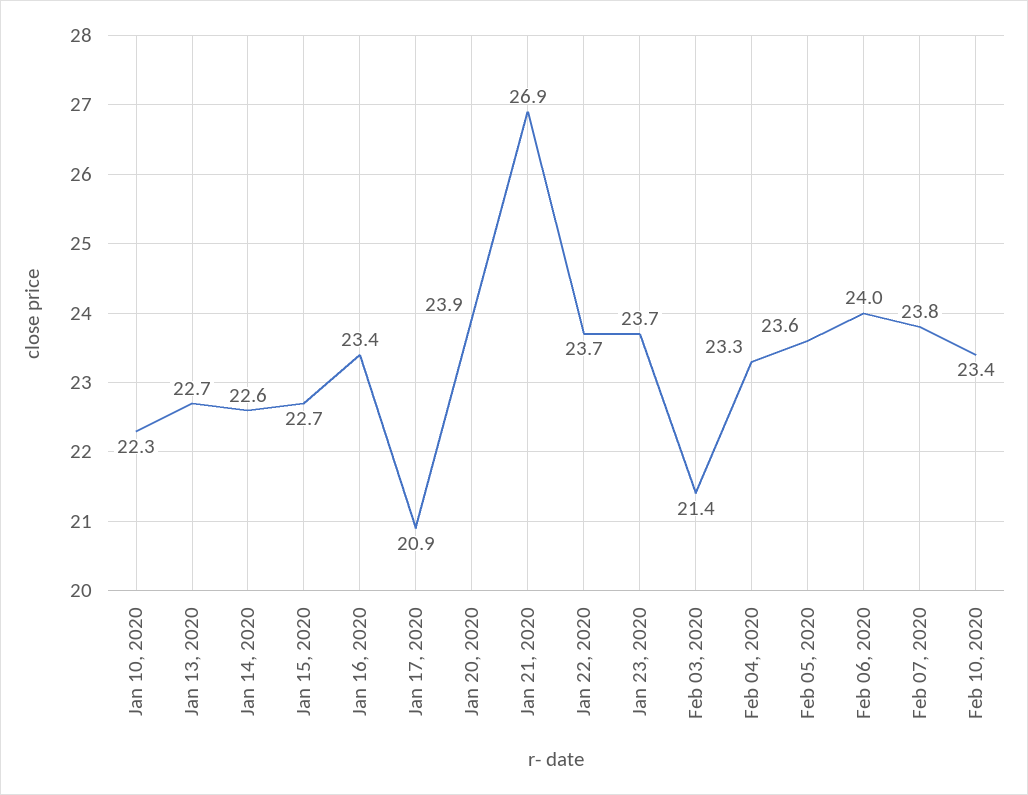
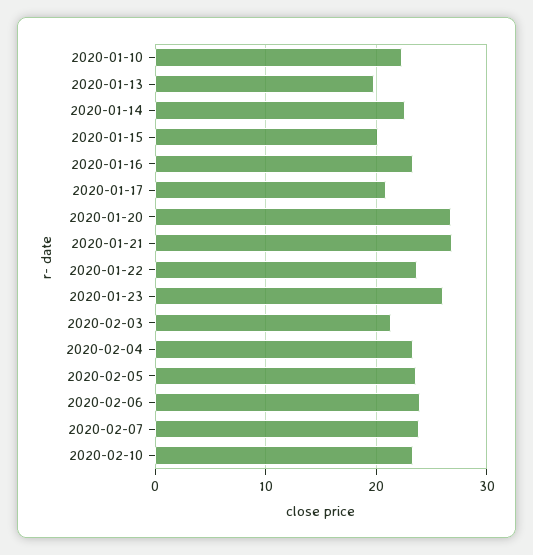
Jan 13, 2020: 22.7 -> 20
Jan 15, 2020: 22.7 -> 20
Jan 20, 2020: 23.9 -> 27
Jan 23, 2020: 23.7 -> 26

